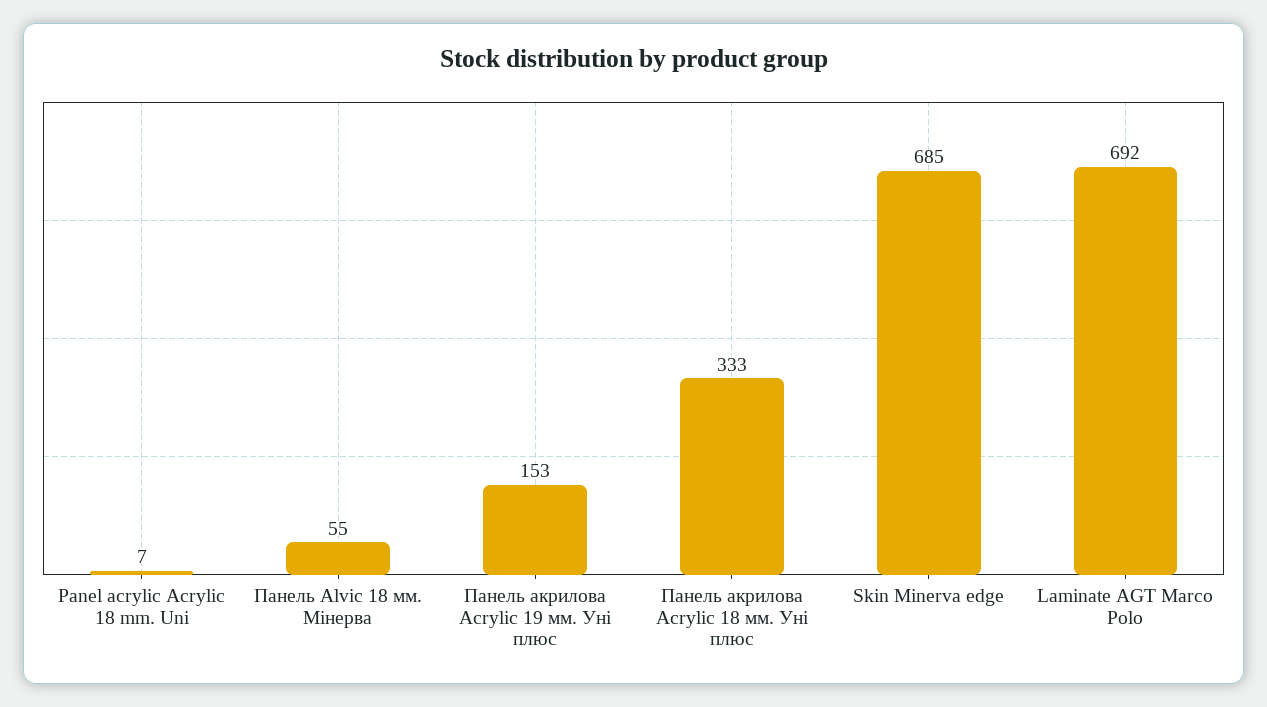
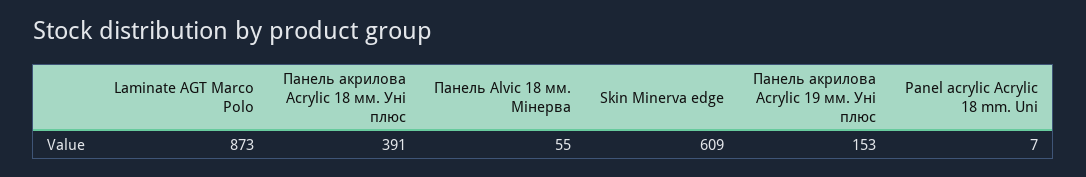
Панель акрилова Acrylic 18 мм. Уні плюс: 333 -> 391
Skin Minerva edge: 685 -> 609
Laminate AGT Marco Polo: 692 -> 873

